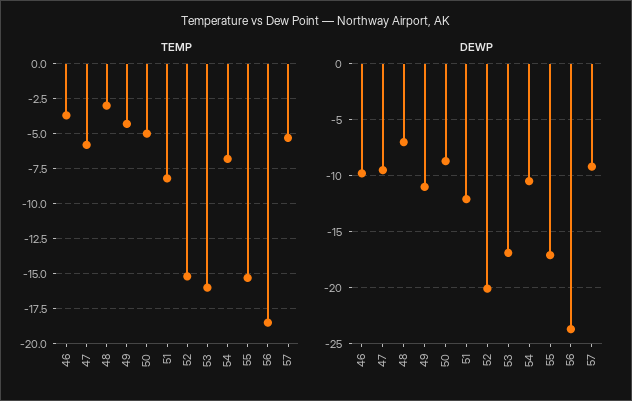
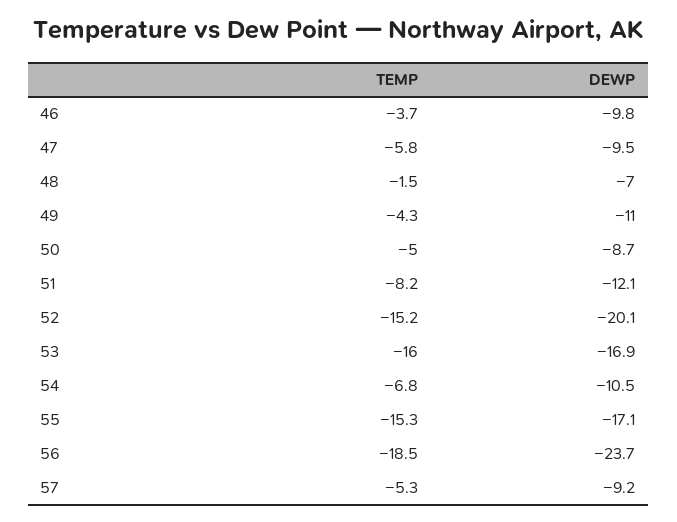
TEMP, 48: -3 -> -1.5

